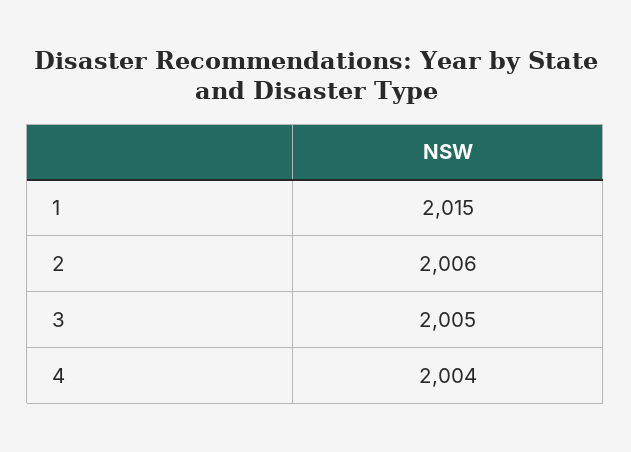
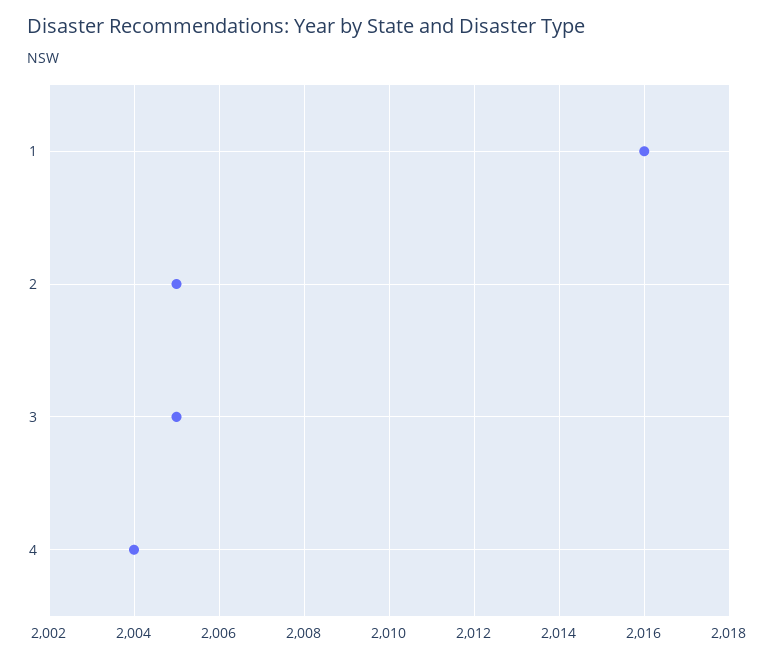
1: 2015 -> 2016
2: 2006 -> 2005

